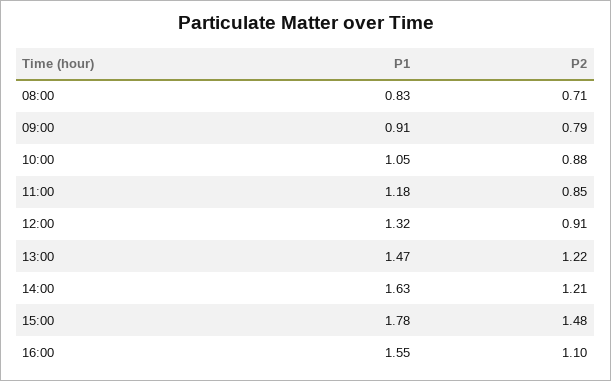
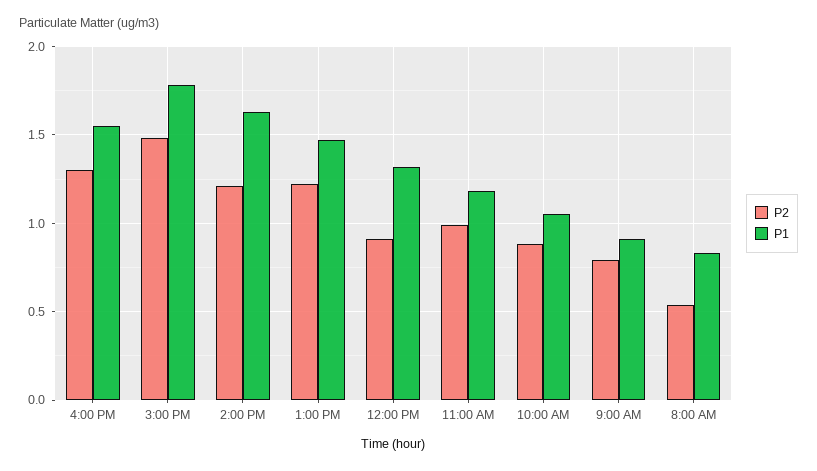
P2, 08:00: 0.71 -> 0.55
P2, 11:00: 0.85 -> 1
P2, 16:00: 1.1 -> 1.3

